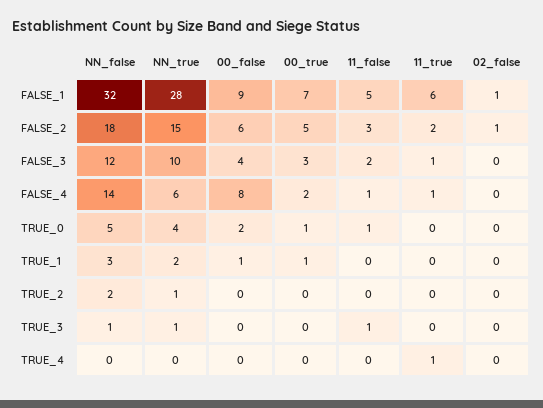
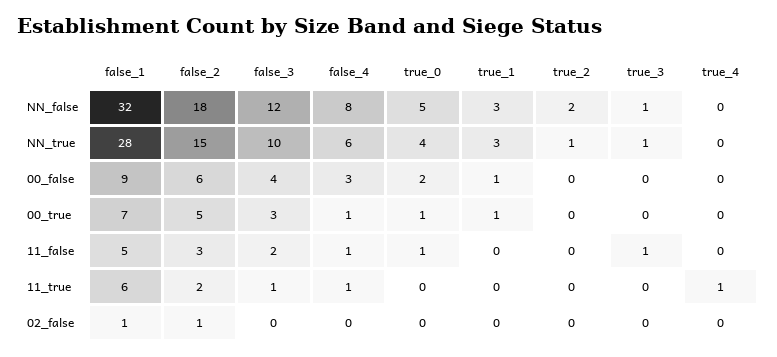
NN_false, FALSE_4: 14 -> 8
00_false, FALSE_4: 8 -> 3
00_true, FALSE_4: 2 -> 1
NN_true, TRUE_1: 2 -> 3

